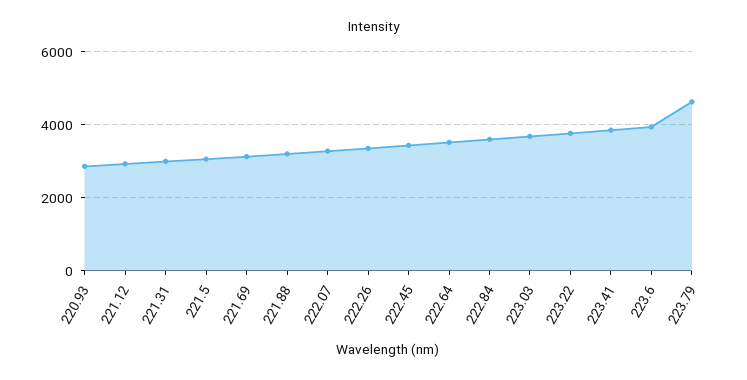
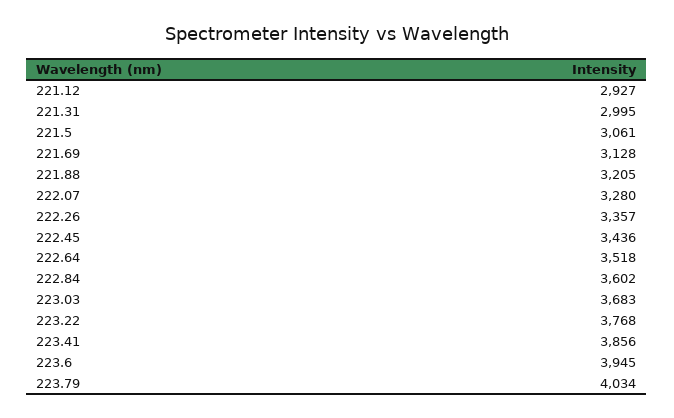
220.93: 2800 -> none
223.79: 4600 -> 4034

